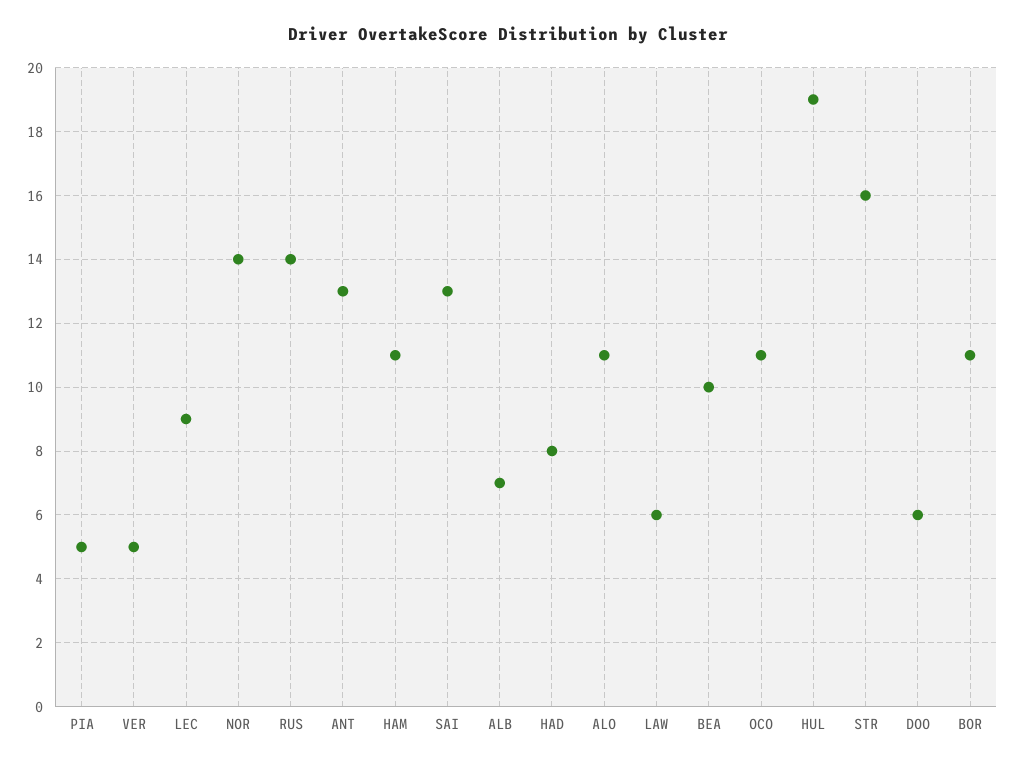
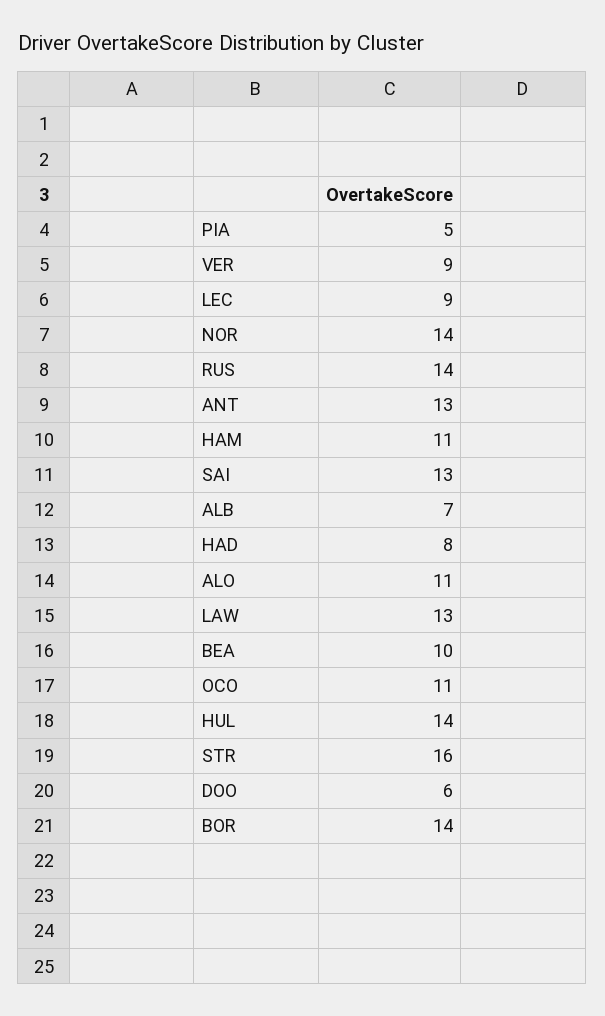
VER: 5 -> 9
LAW: 6 -> 13
HUL: 19 -> 14
BOR: 11 -> 14

